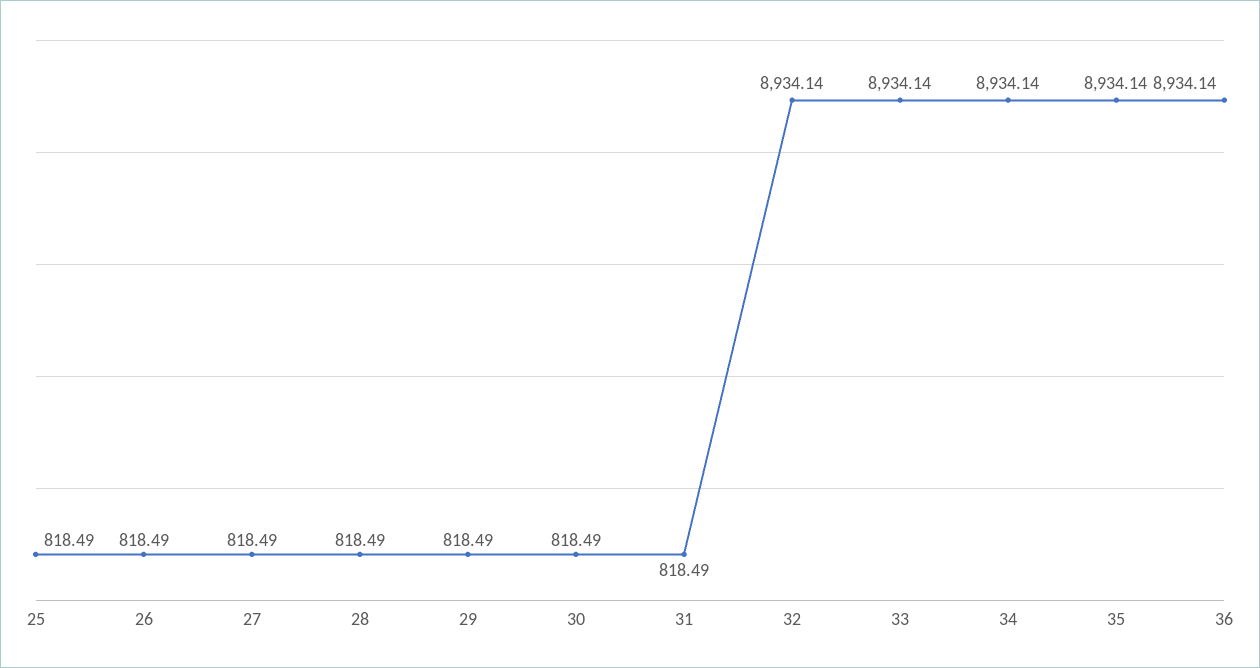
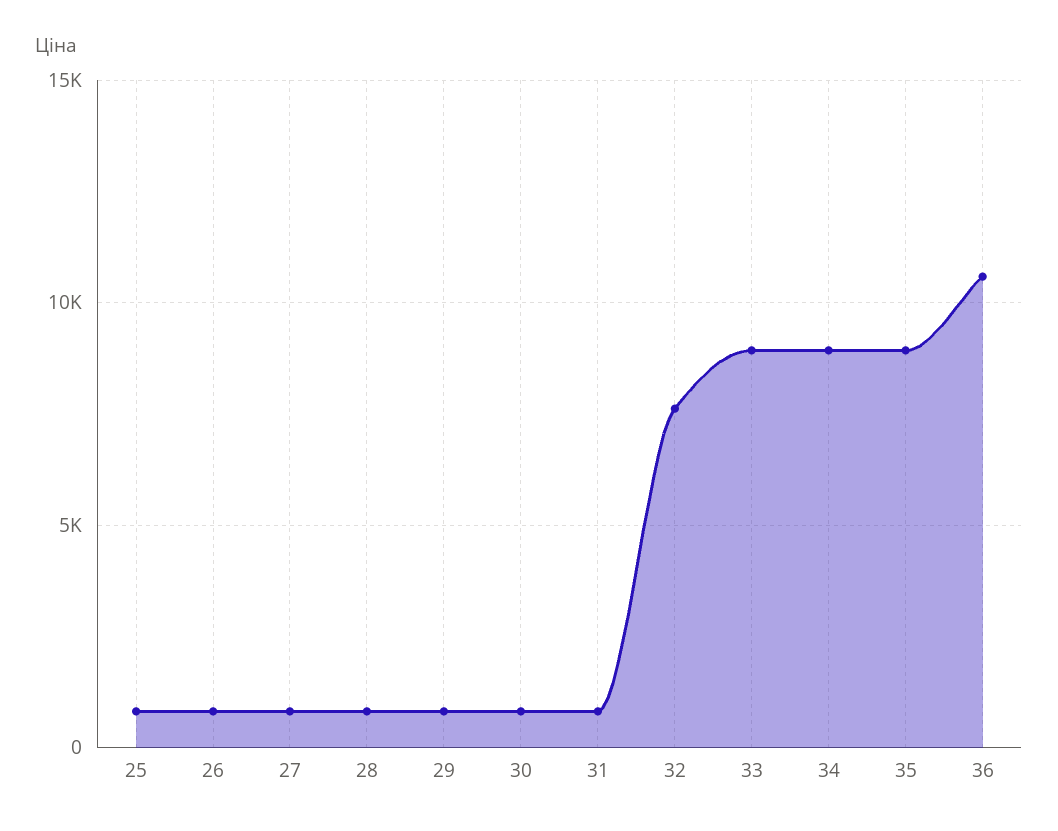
32: 8934.14 -> 7500
36: 8934.14 -> 10500

